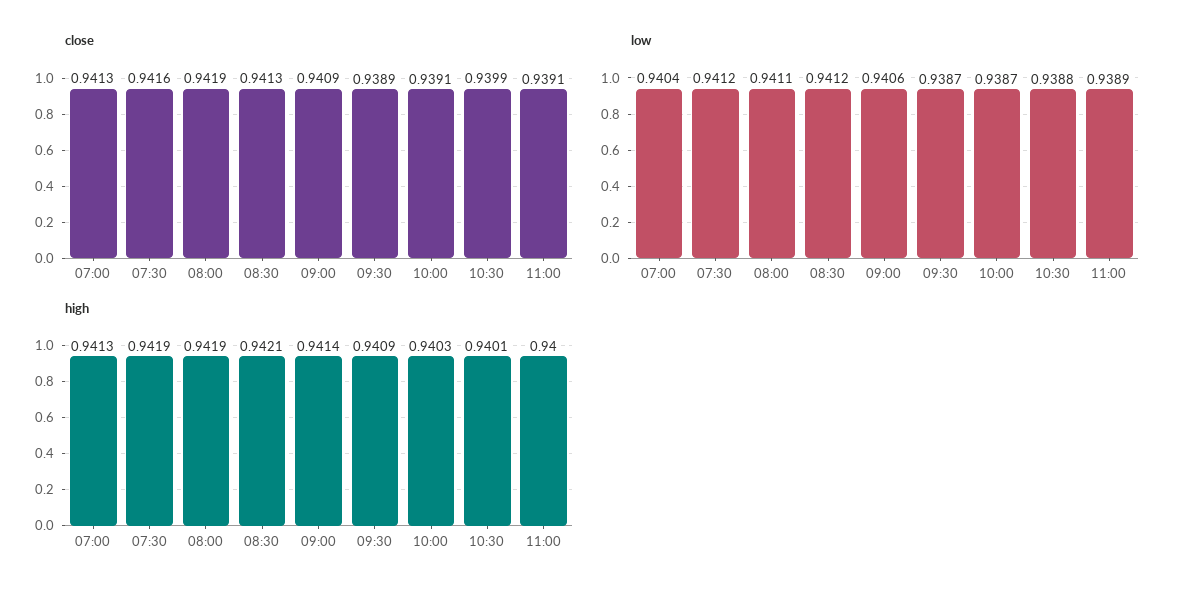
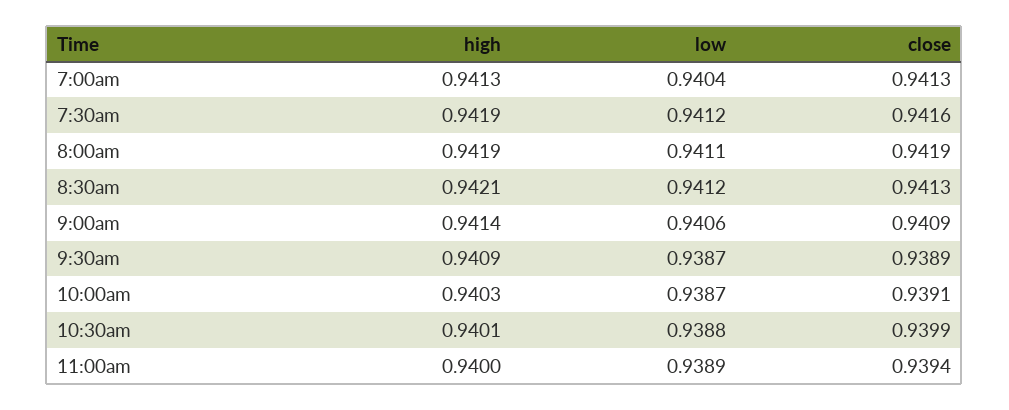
close, 11:00: 0.9391 -> 0.9394

